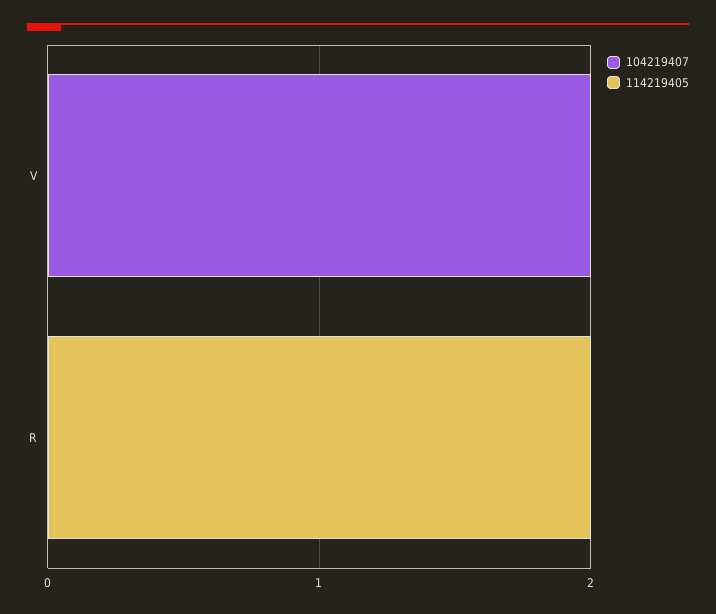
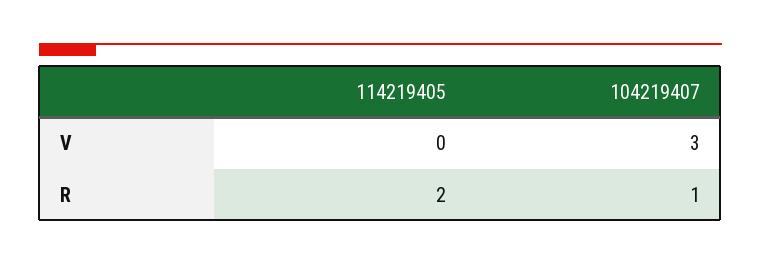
104219407, V: 2 -> 3
104219407, R: 0 -> 1

